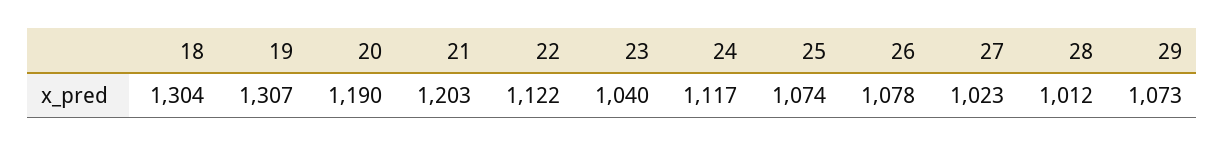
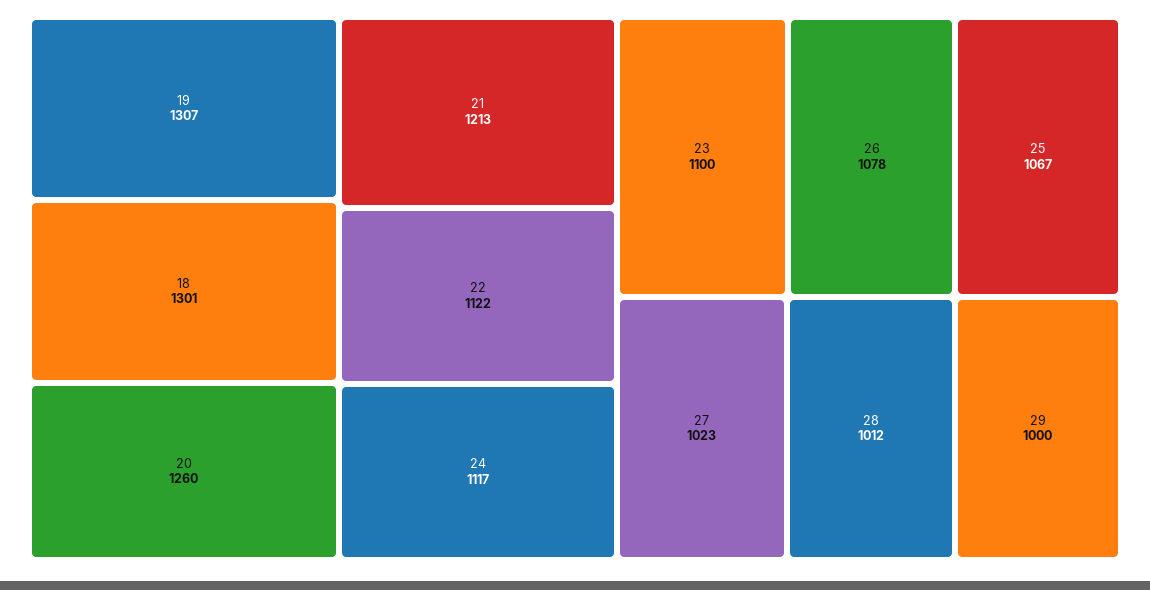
18: 1304 -> 1301
20: 1190 -> 1260
21: 1203 -> 1213
23: 1040 -> 1100
25: 1074 -> 1067
29: 1073 -> 1000

